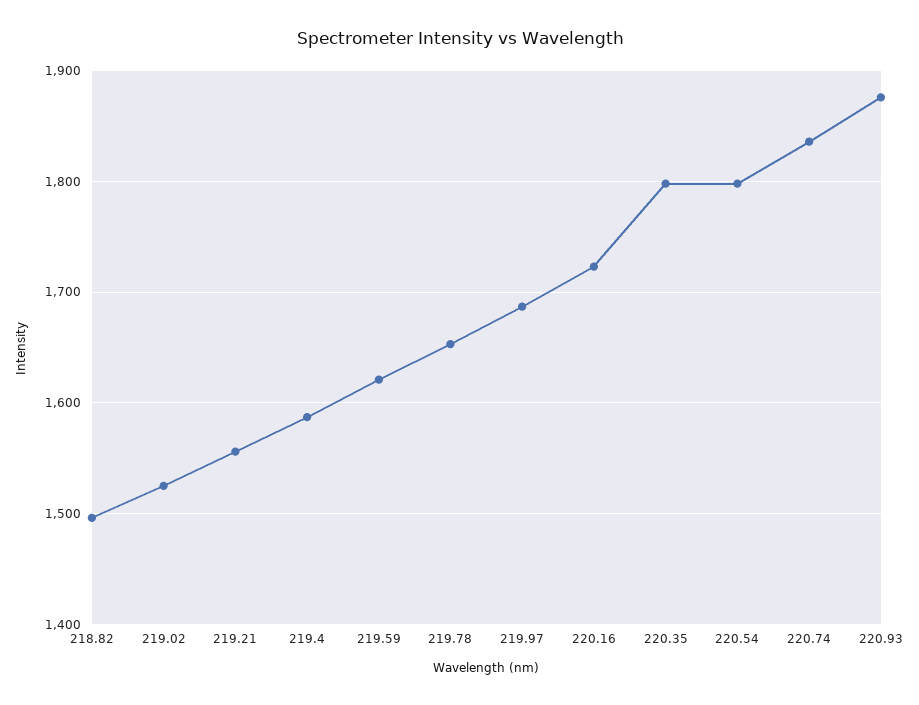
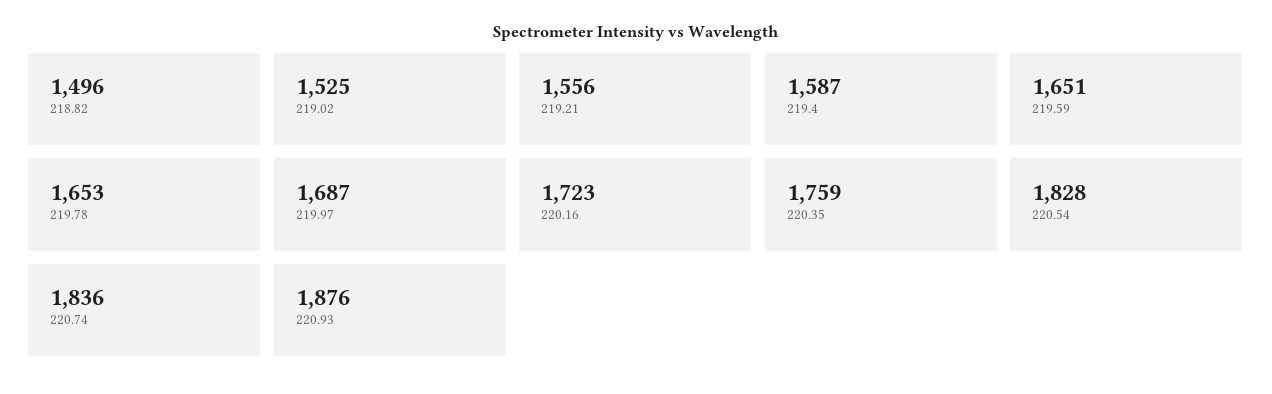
219.59: 1620 -> 1651
220.35: 1800 -> 1759
220.54: 1800 -> 1828

